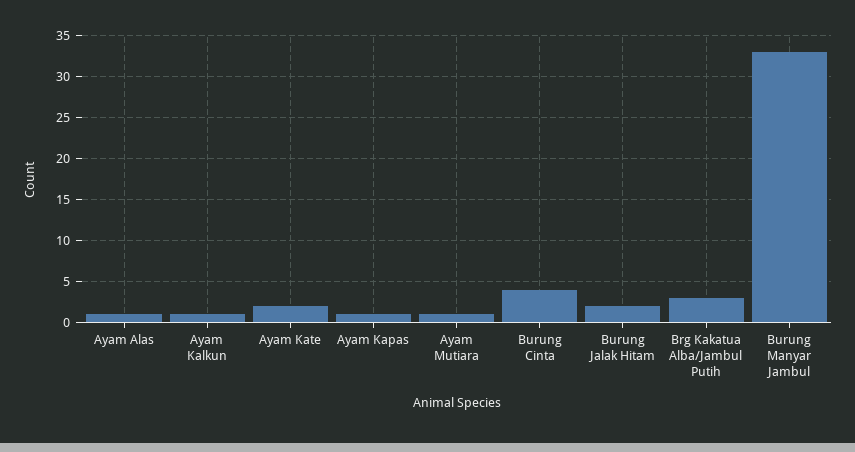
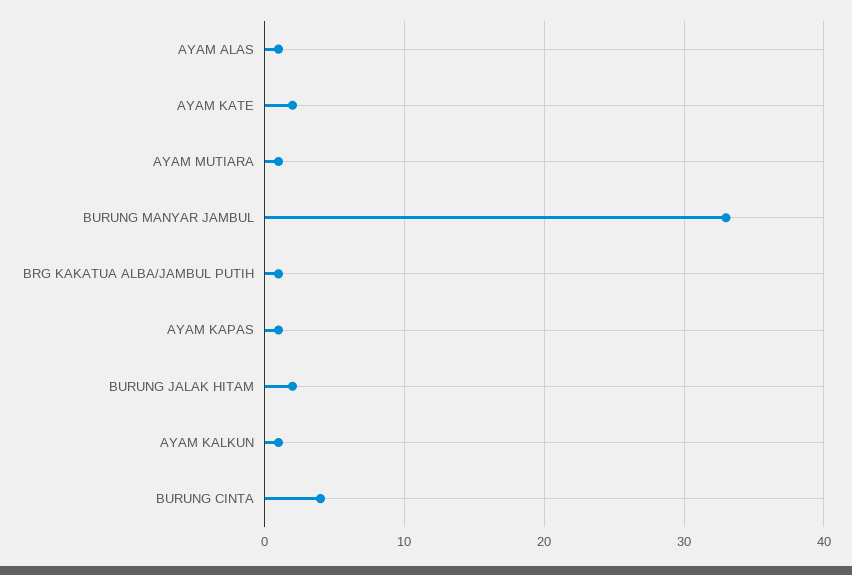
Brg Kakatua Alba/Jambul Putih: 3 -> 1

